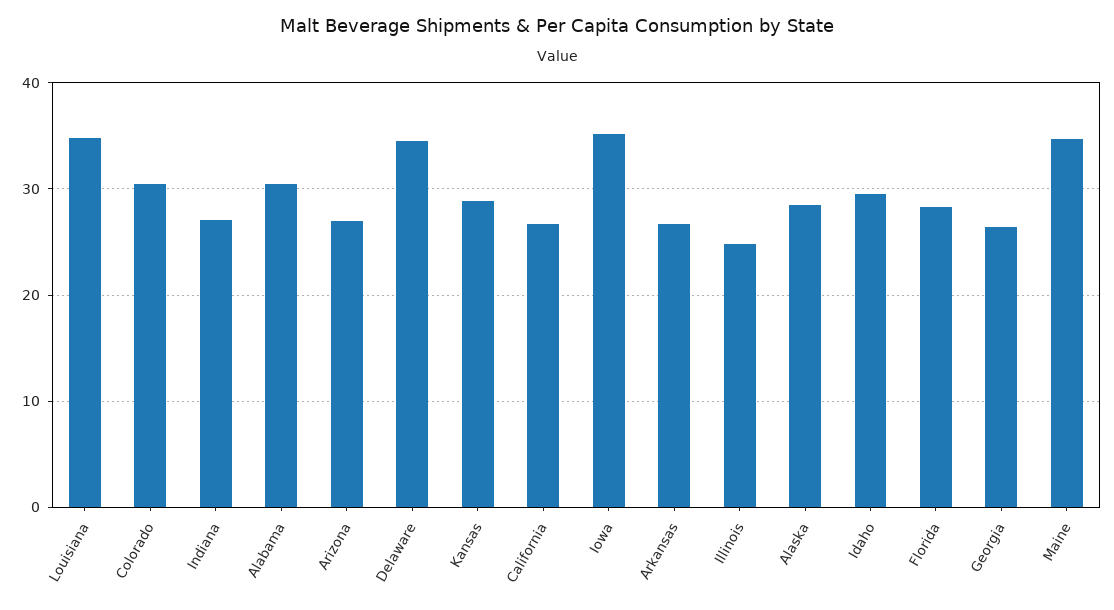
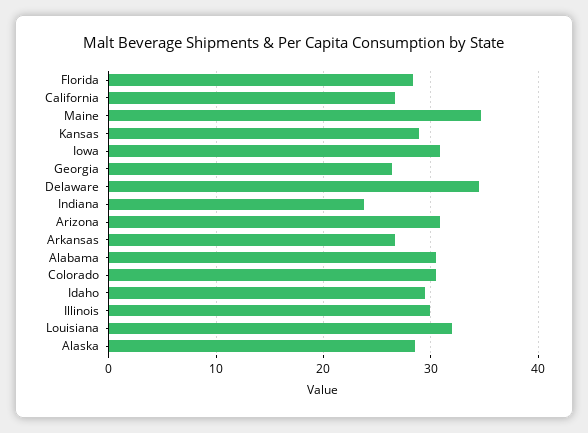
Louisiana: 35 -> 32
Indiana: 27 -> 24
Arizona: 27 -> 31
Iowa: 35 -> 31
Illinois: 25 -> 30

